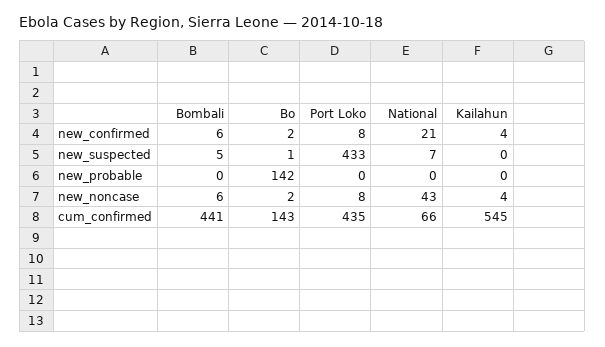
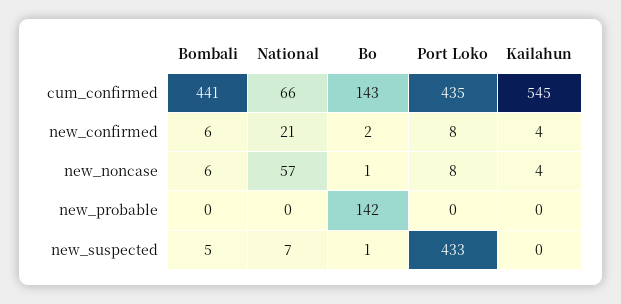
Bo, new_noncase: 2 -> 1
National, new_noncase: 43 -> 57

